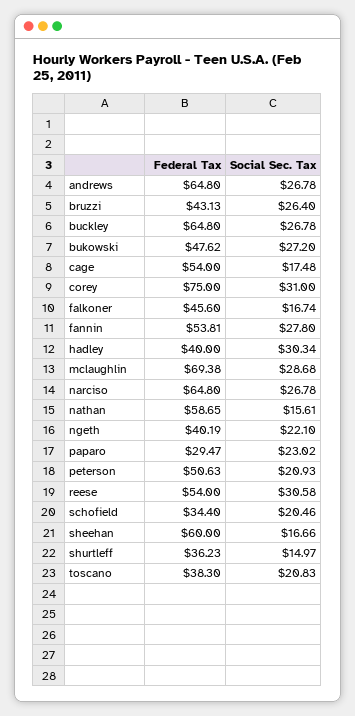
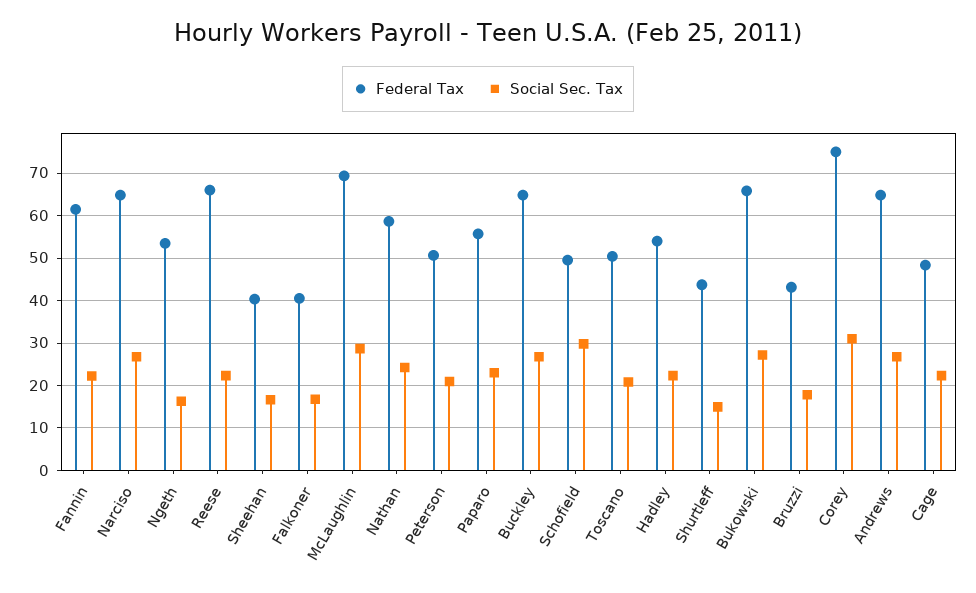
Social Sec. Tax, bruzzi: 26.4 -> 18
Federal Tax, bukowski: 47.62 -> 66
Federal Tax, cage: 54 -> 48
Social Sec. Tax, cage: 17.48 -> 22
Federal Tax, falkoner: 45.6 -> 40
Federal Tax, fannin: 53.81 -> 62
Social Sec. Tax, fannin: 27.8 -> 22
Federal Tax, hadley: 40 -> 54
Social Sec. Tax, hadley: 30.34 -> 22
Social Sec. Tax, nathan: 15.61 -> 24
Federal Tax, ngeth: 40.19 -> 54
Social Sec. Tax, ngeth: 22.1 -> 16
Federal Tax, paparo: 29.47 -> 56
Federal Tax, reese: 54 -> 66
Social Sec. Tax, reese: 30.58 -> 22
Federal Tax, schofield: 34.4 -> 50
Social Sec. Tax, schofield: 20.46 -> 30
Federal Tax, sheehan: 60 -> 40
Federal Tax, shurtleff: 36.23 -> 44
Federal Tax, toscano: 38.3 -> 50

